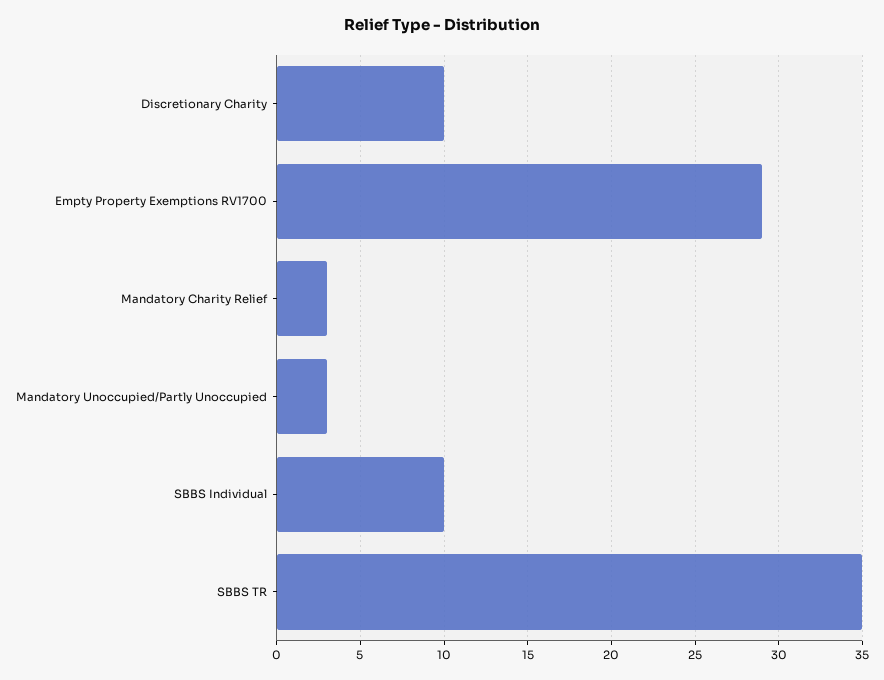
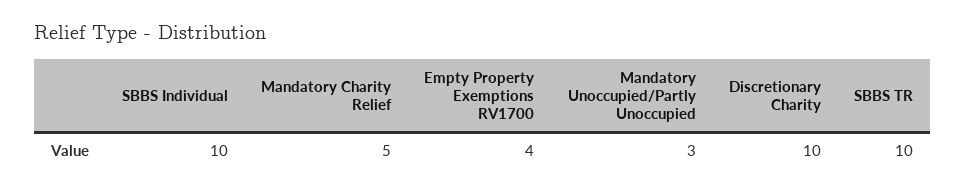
Empty Property Exemptions RV1700: 29 -> 4
Mandatory Charity Relief: 3 -> 5
SBBS TR: 35 -> 10

